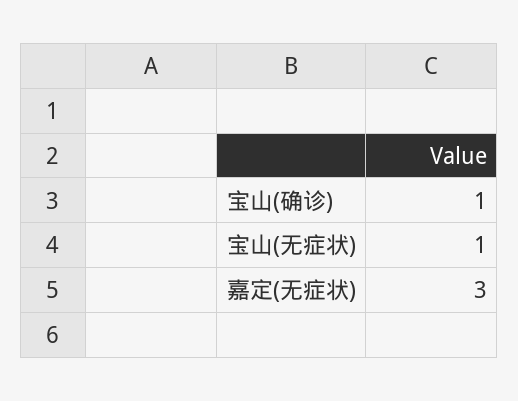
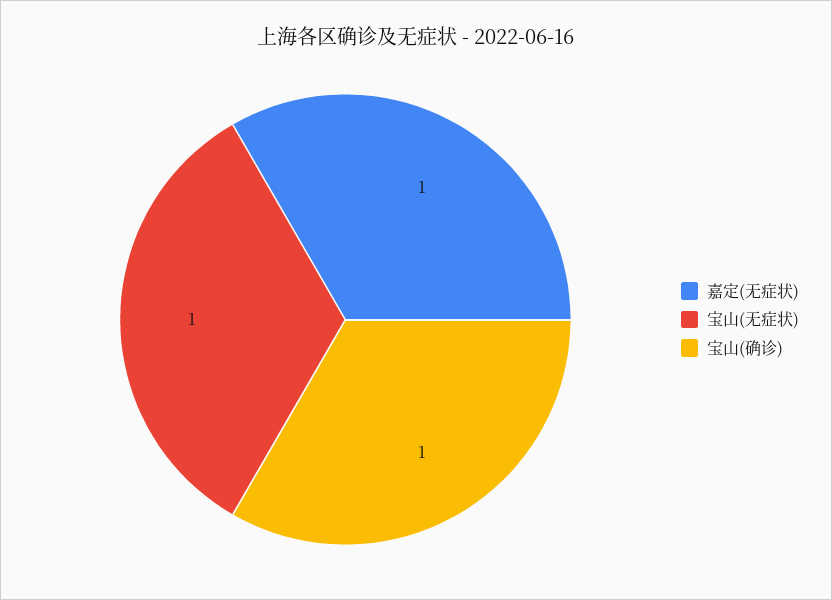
嘉定(无症状): 3 -> 1

